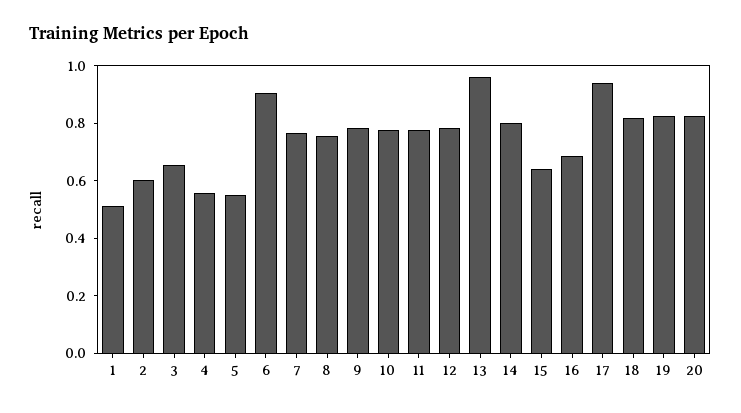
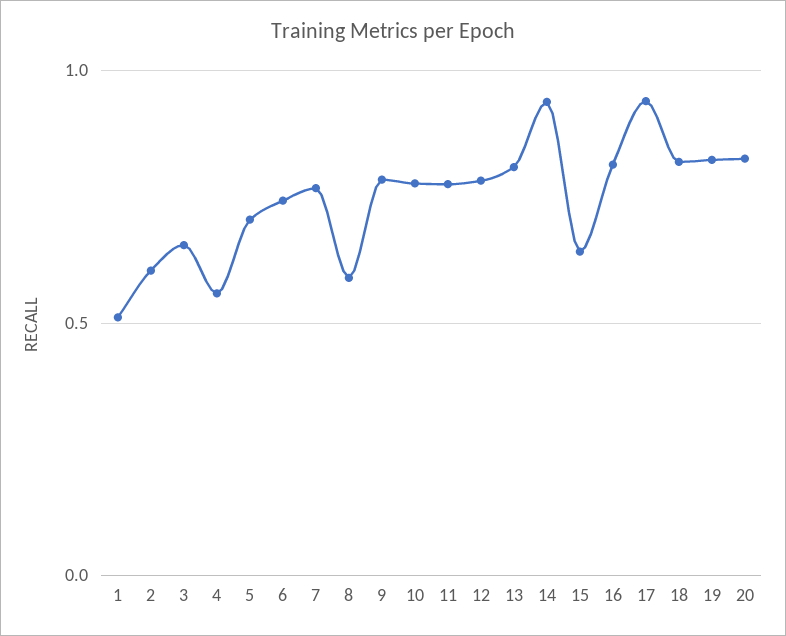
5: 0.55 -> 0.7
6: 0.9 -> 0.75
8: 0.75 -> 0.6
13: 0.95 -> 0.8
14: 0.8 -> 0.95
16: 0.7 -> 0.8

